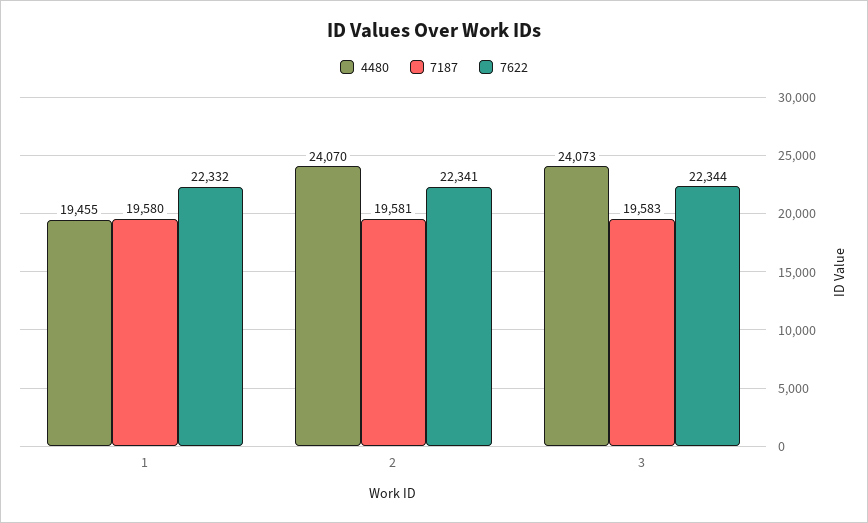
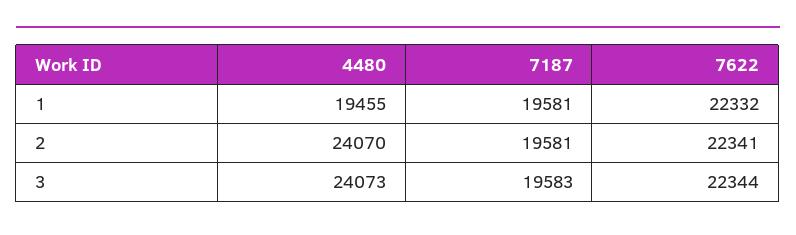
7187, 1: 19580 -> 19581

